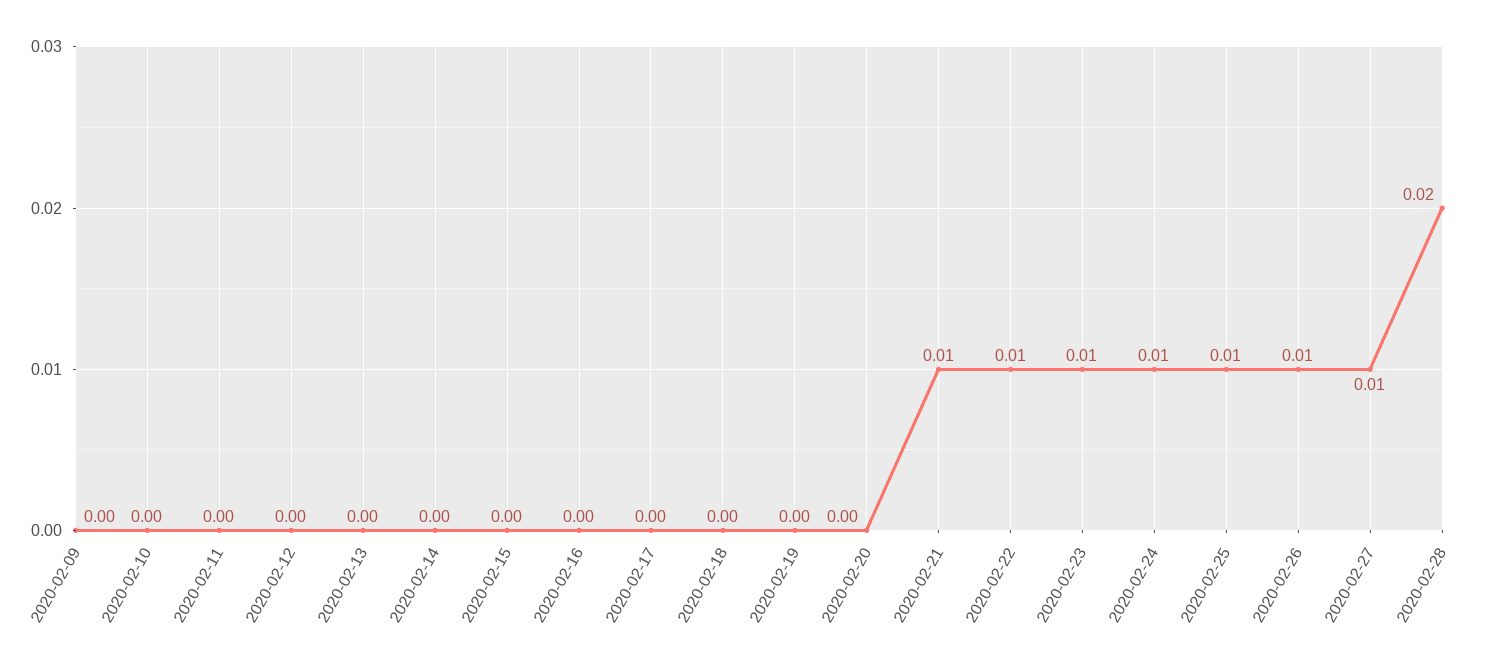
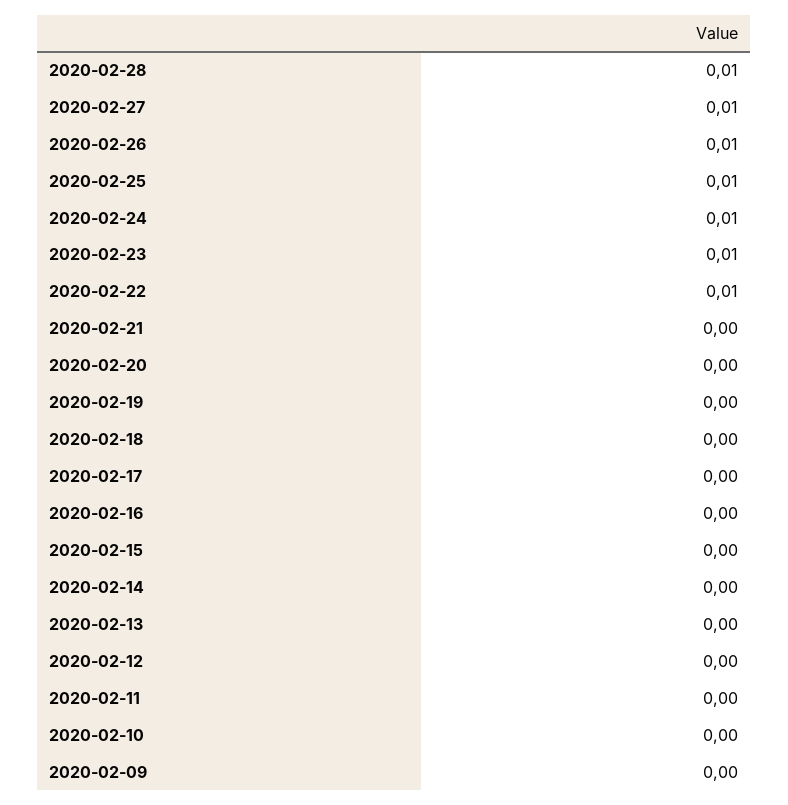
2020-02-21: 0.01 -> 0
2020-02-28: 0.02 -> 0.01

